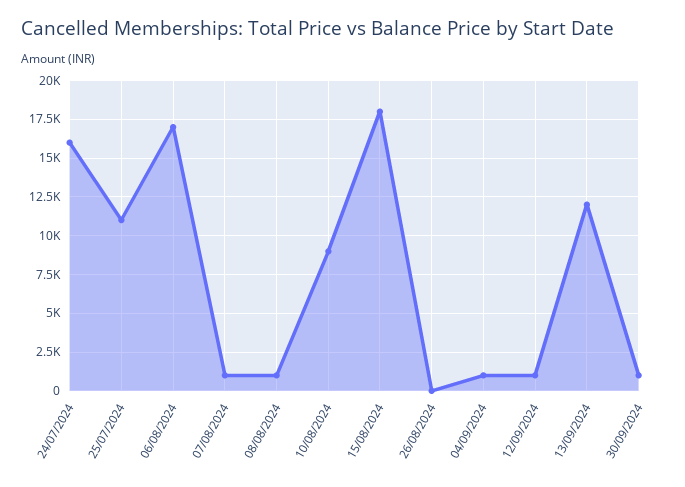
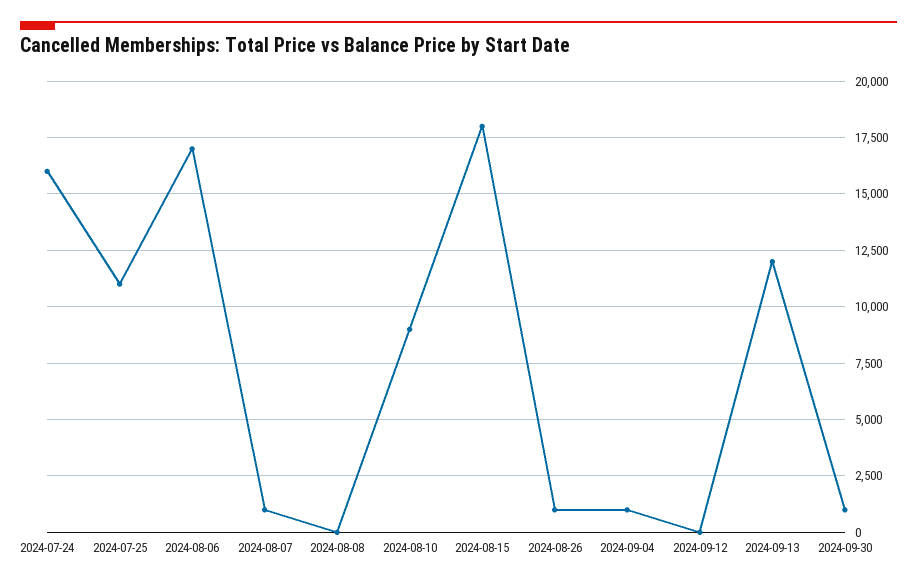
08/08/2024: 1000 -> 0
26/08/2024: 0 -> 1000
12/09/2024: 1000 -> 0

